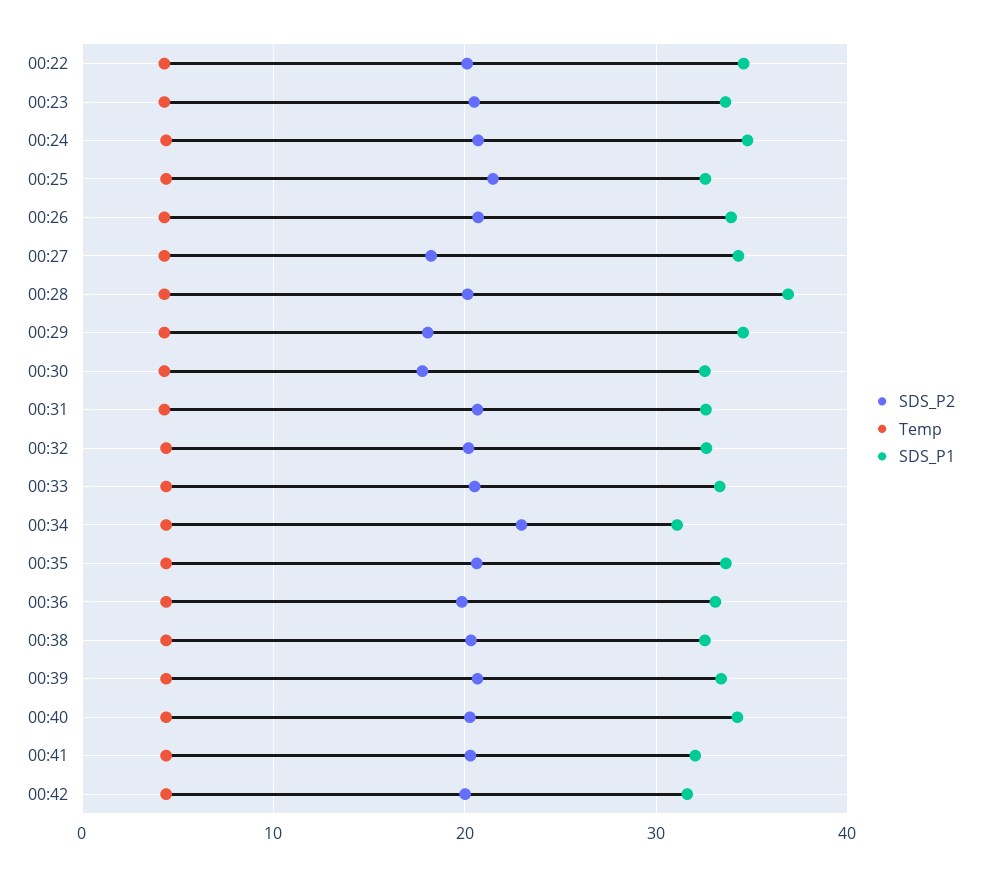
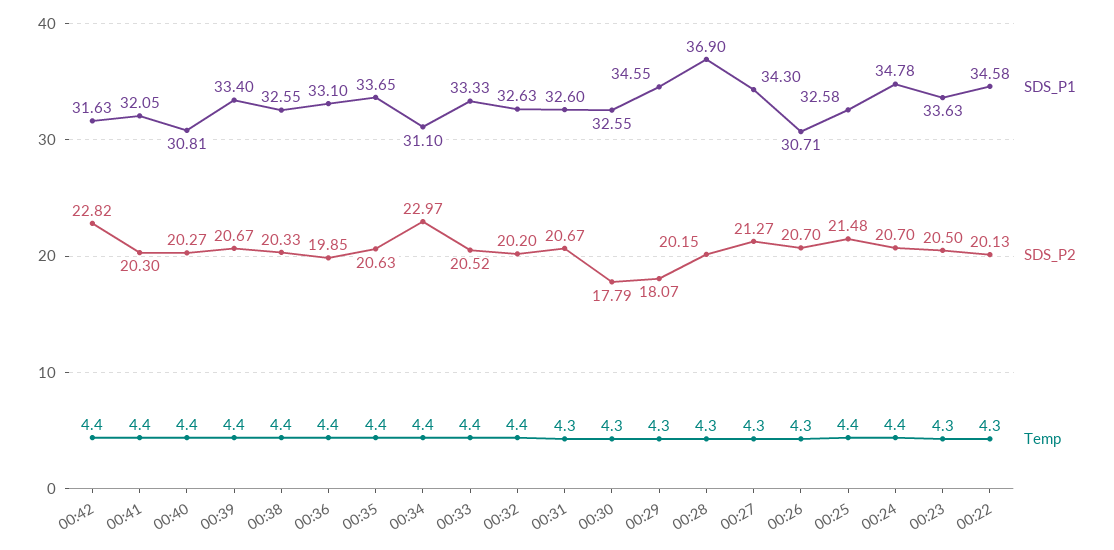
SDS_P1, 00:26: 34 -> 30.71
SDS_P2, 00:27: 18 -> 21.27
SDS_P1, 00:40: 34 -> 30.81
SDS_P2, 00:42: 20 -> 22.82

